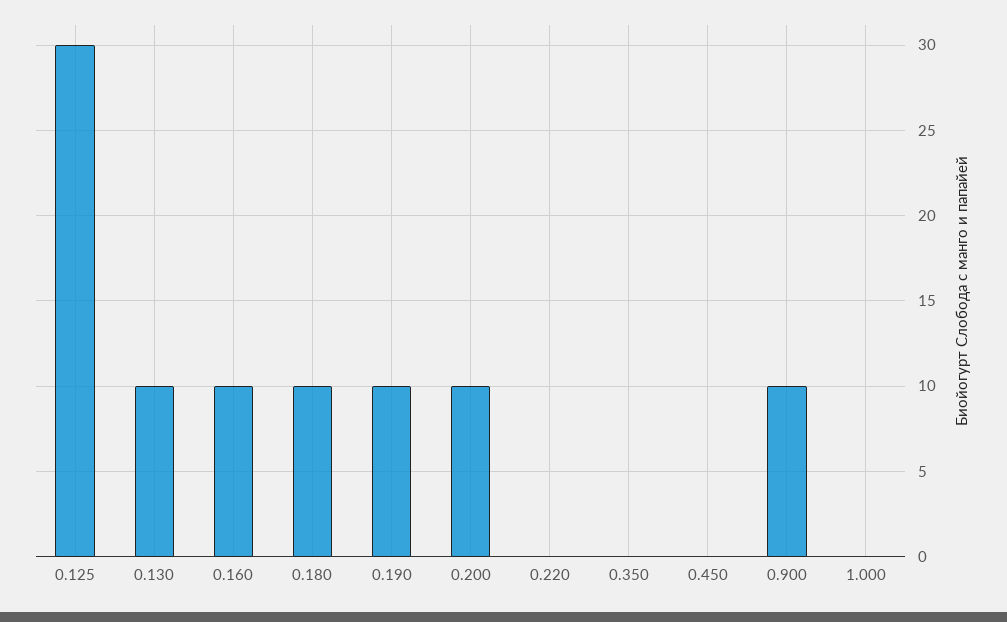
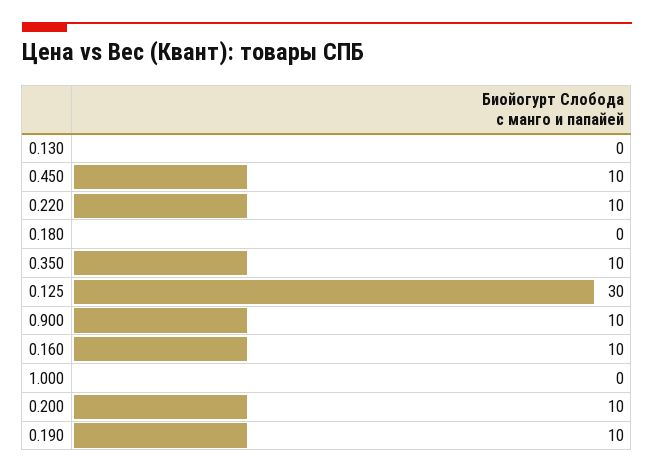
0.130: 10 -> 0
0.180: 10 -> 0
0.220: 0 -> 10
0.350: 0 -> 10
0.450: 0 -> 10

